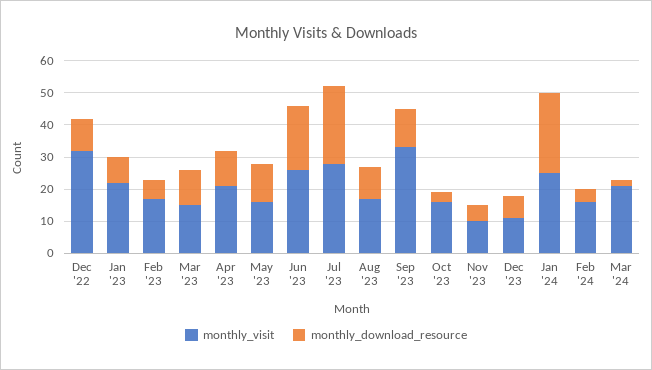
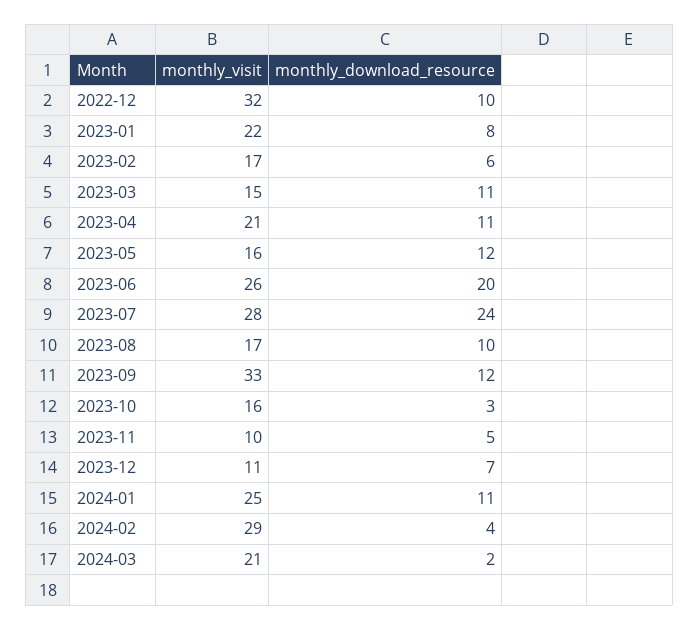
monthly_download_resource, Jan '24: 25 -> 11
monthly_visit, Feb '24: 15 -> 29

